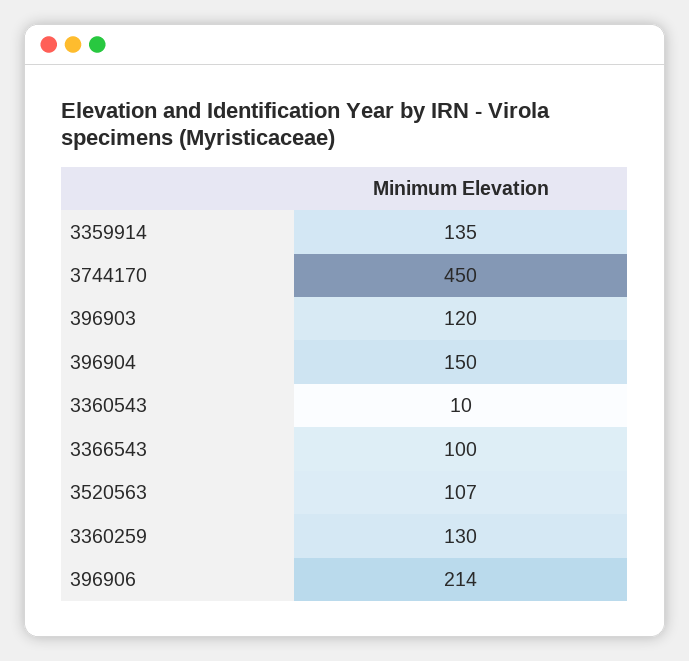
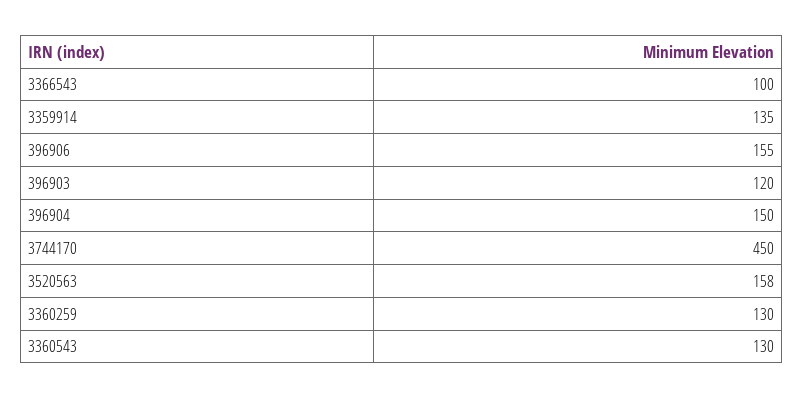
3360543: 10 -> 130
3520563: 107 -> 158
396906: 214 -> 155

